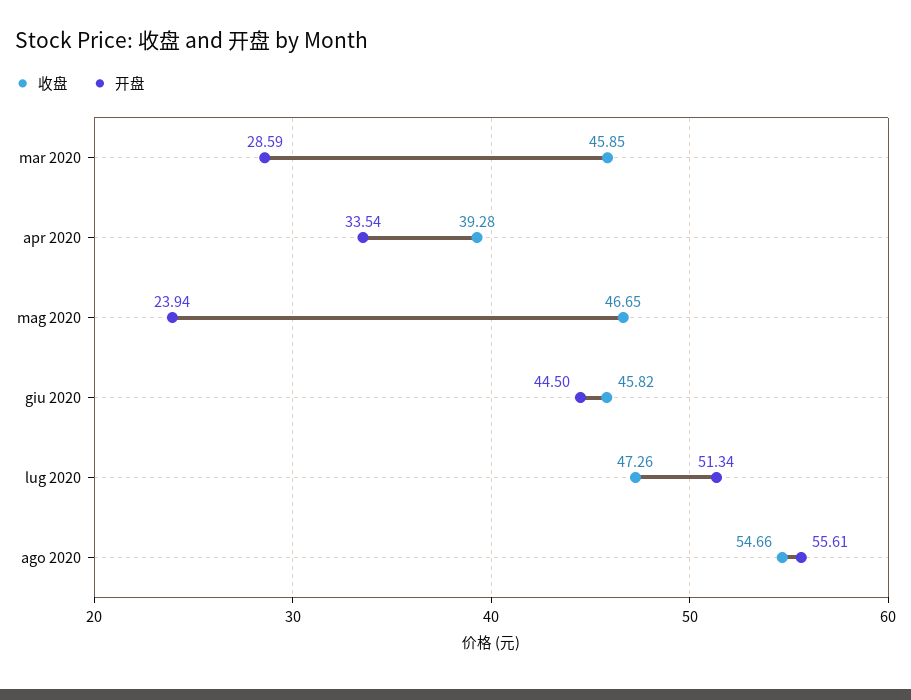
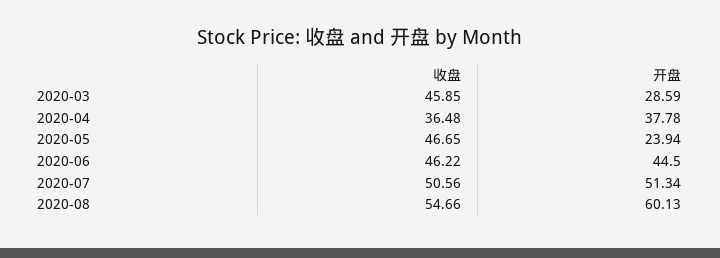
收盘, apr 2020: 39.28 -> 36.48
开盘, apr 2020: 33.54 -> 37.78
收盘, giu 2020: 45.82 -> 46.22
收盘, lug 2020: 47.26 -> 50.56
开盘, ago 2020: 55.61 -> 60.13

